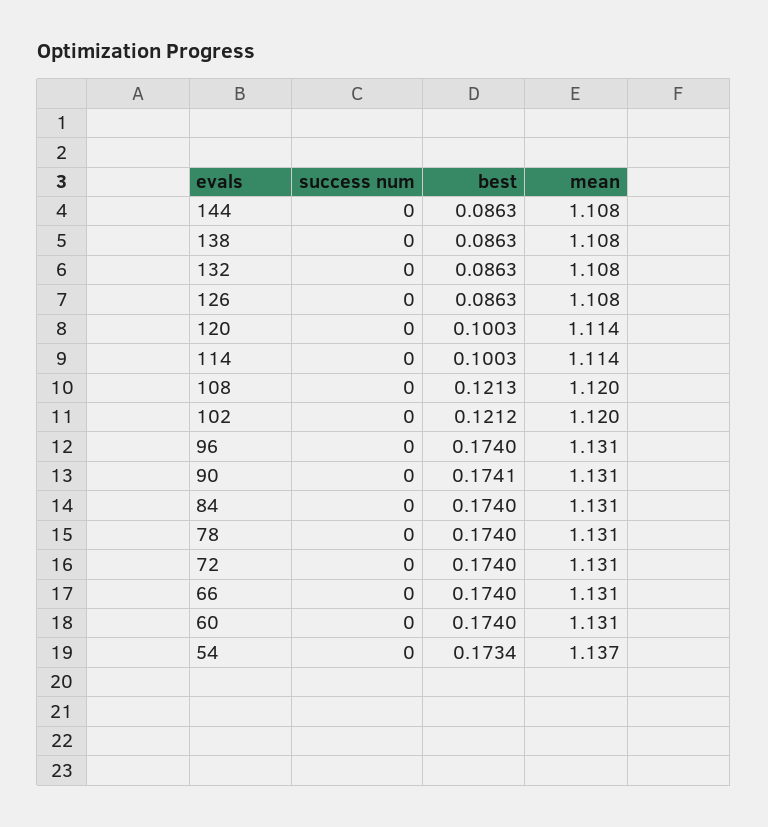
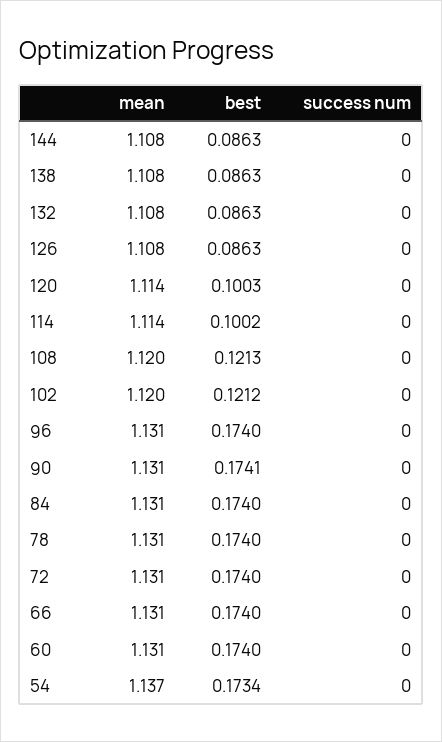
best, 114: 0.1003 -> 0.1002

